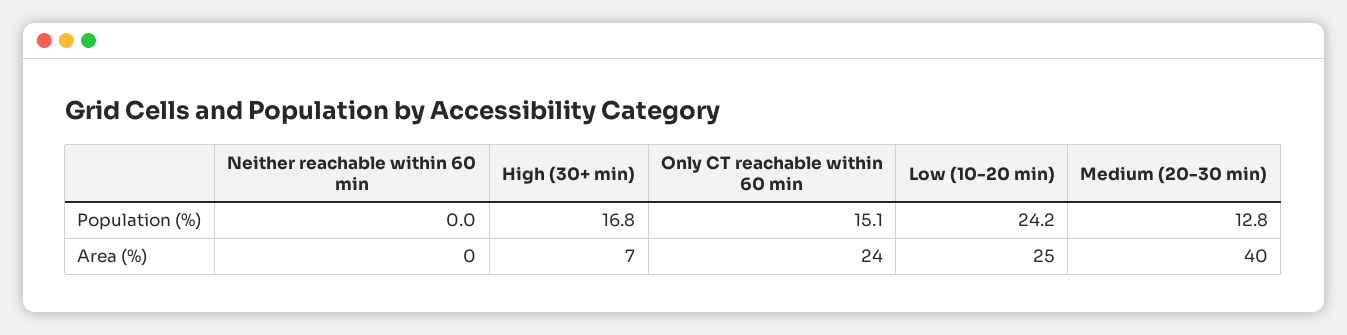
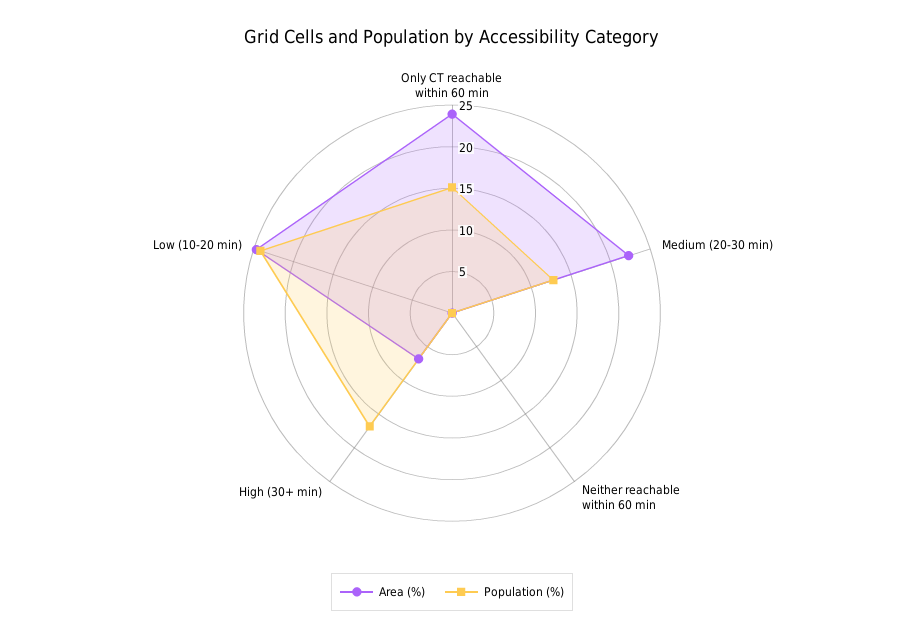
Area (%), Medium (20-30 min): 40 -> 22

